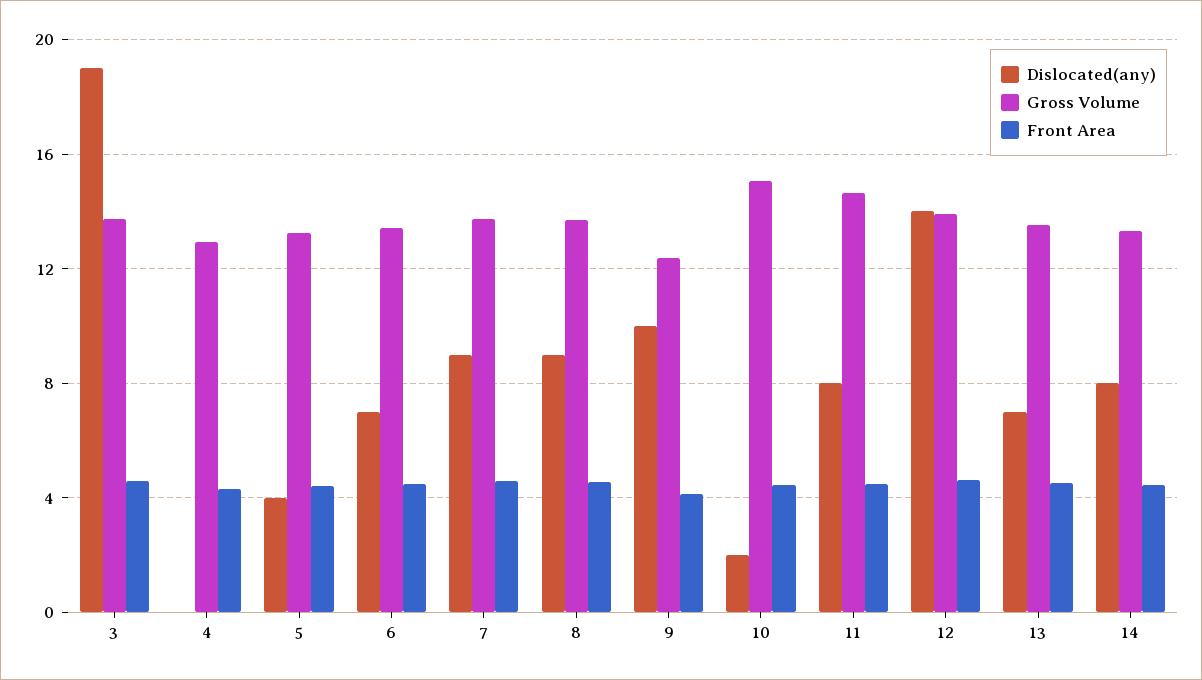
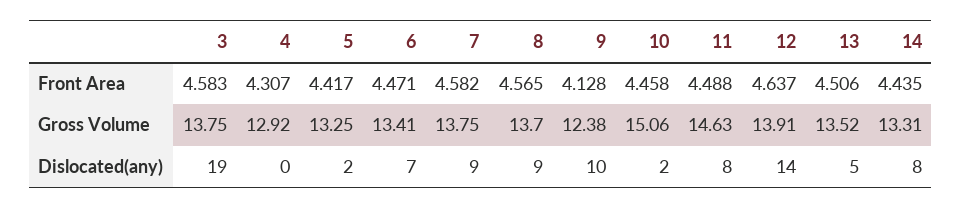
Dislocated(any), 5: 4 -> 2
Dislocated(any), 13: 7 -> 5

